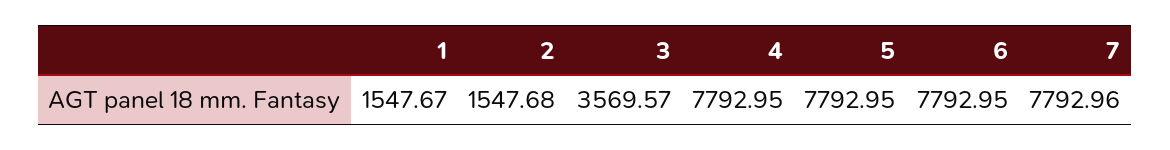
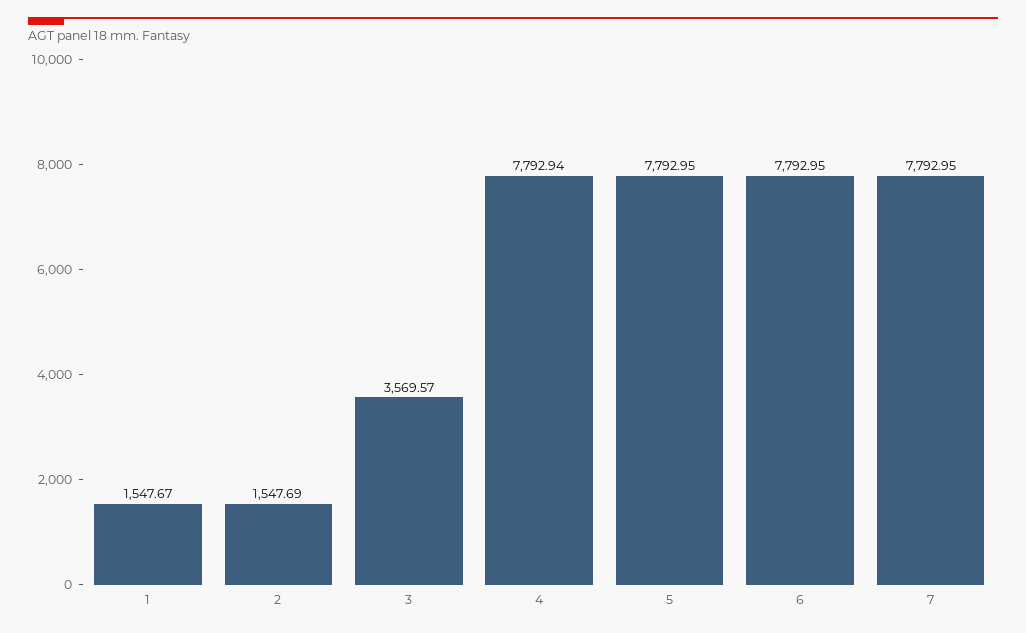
2: 1547.68 -> 1547.69
4: 7792.95 -> 7792.94
7: 7792.96 -> 7792.95

